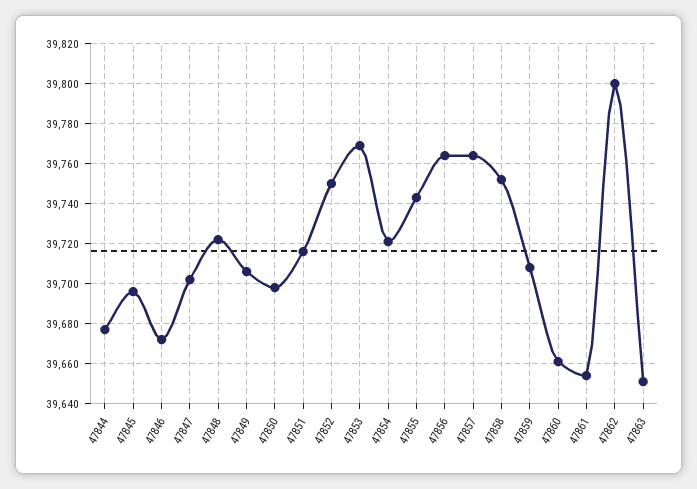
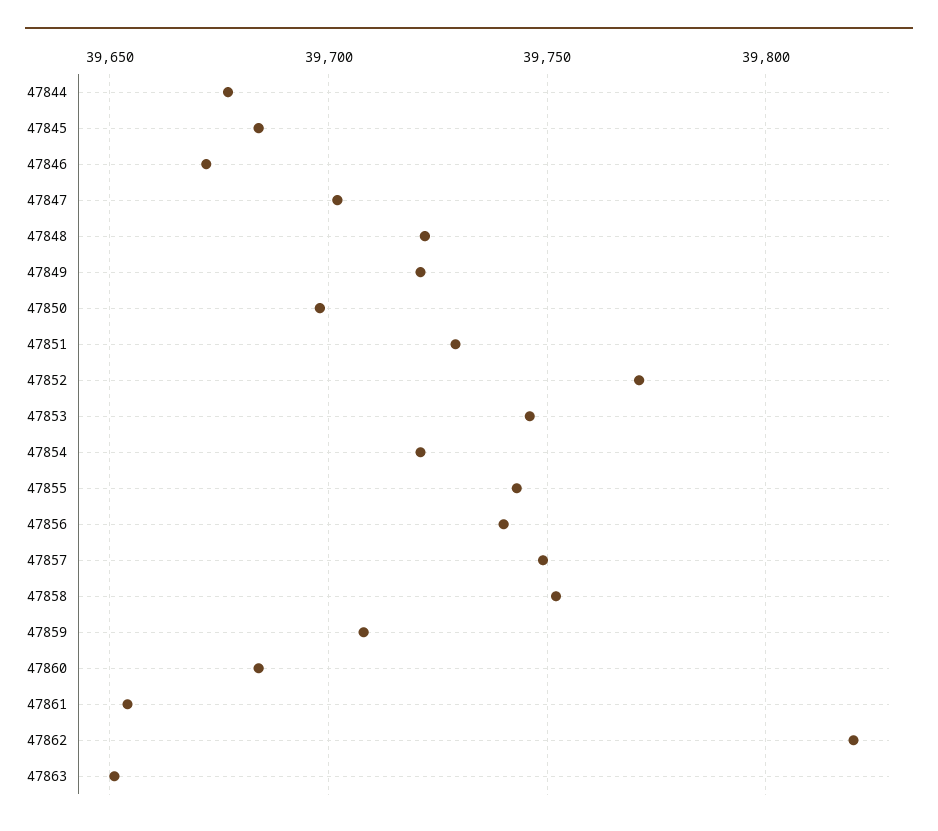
47845: 39695 -> 39685
47849: 39705 -> 39720
47851: 39715 -> 39730
47852: 39750 -> 39770
47853: 39770 -> 39745
47856: 39765 -> 39740
47857: 39765 -> 39750
47860: 39660 -> 39685
47862: 39800 -> 39820

